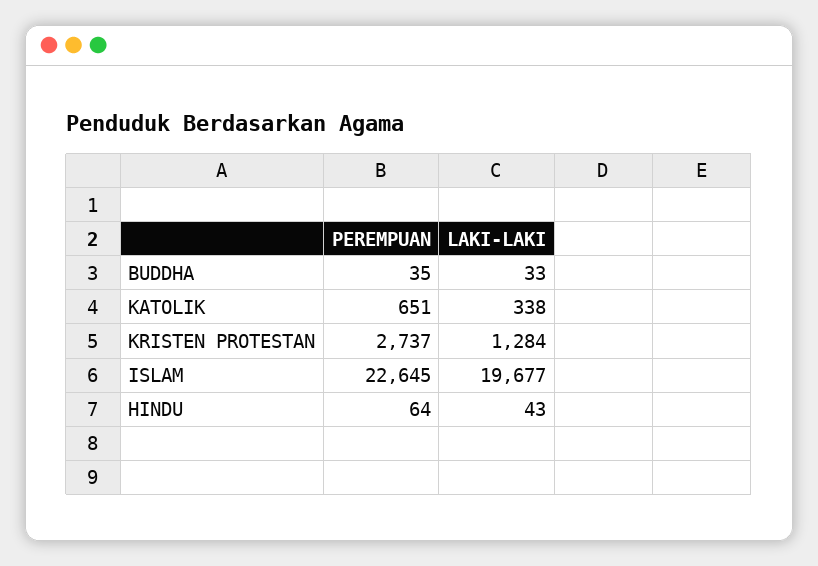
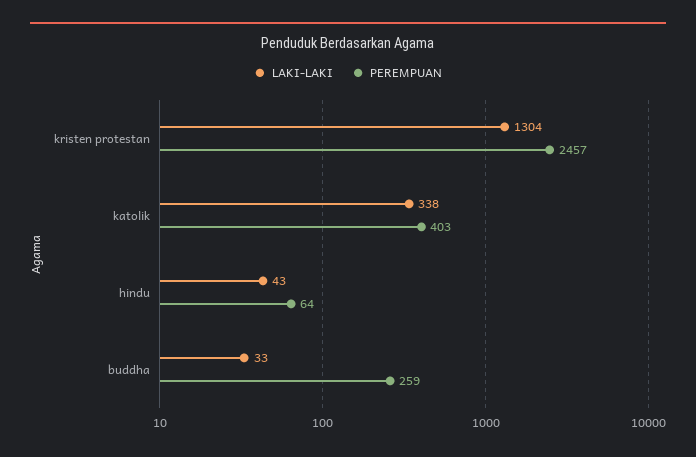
PEREMPUAN, BUDDHA: 35 -> 259
PEREMPUAN, KATOLIK: 651 -> 403
PEREMPUAN, KRISTEN PROTESTAN: 2737 -> 2457
LAKI-LAKI, KRISTEN PROTESTAN: 1284 -> 1304
PEREMPUAN, ISLAM: 22645 -> none
LAKI-LAKI, ISLAM: 19677 -> none

